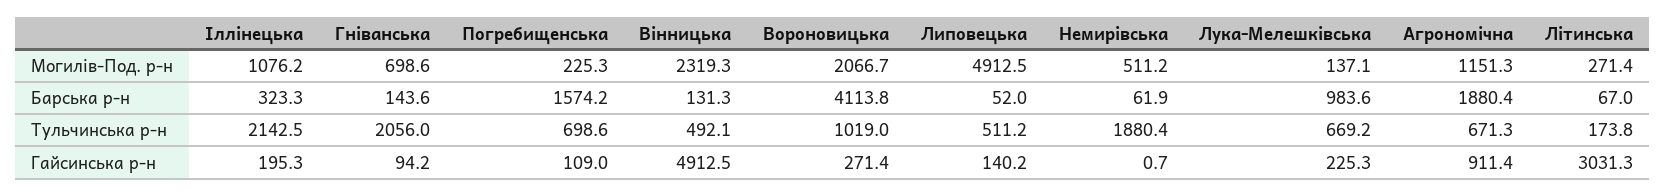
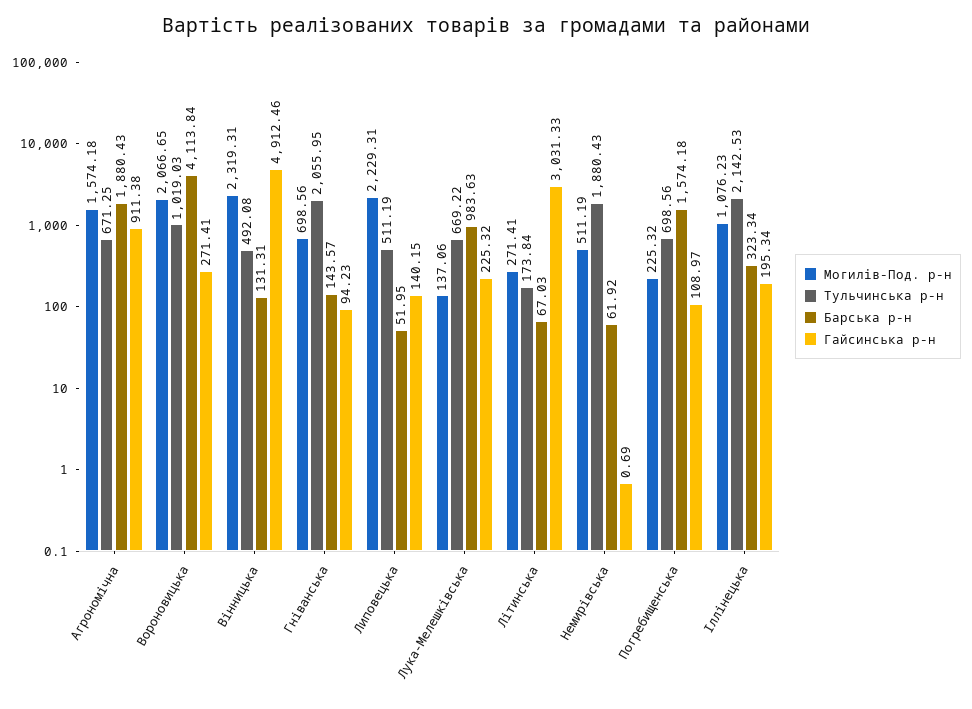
Могилів-Под. р-н, Липовецька: 4912.5 -> 2229.31
Могилів-Под. р-н, Агрономічна: 1151.3 -> 1574.18

